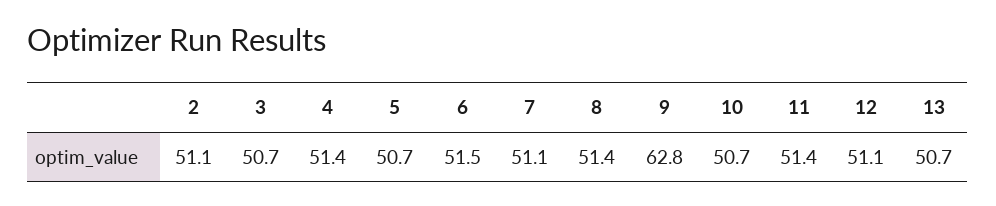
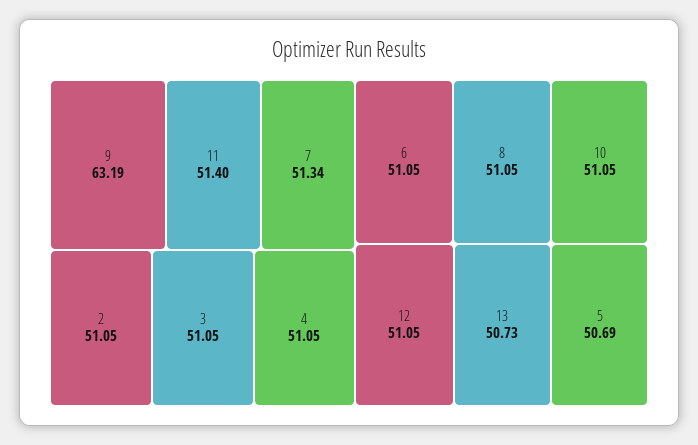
3: 50.7 -> 51.05
4: 51.4 -> 51.05
6: 51.5 -> 51.05
7: 51.1 -> 51.34
8: 51.4 -> 51.05
9: 62.8 -> 63.19
10: 50.7 -> 51.05

